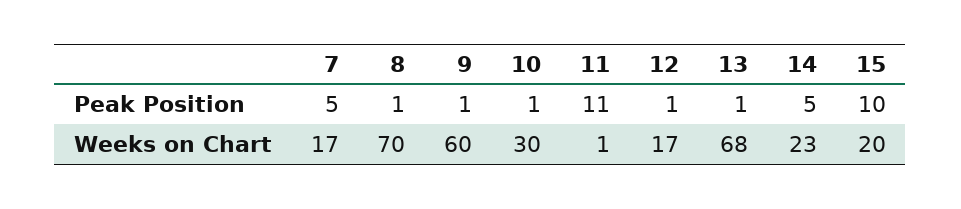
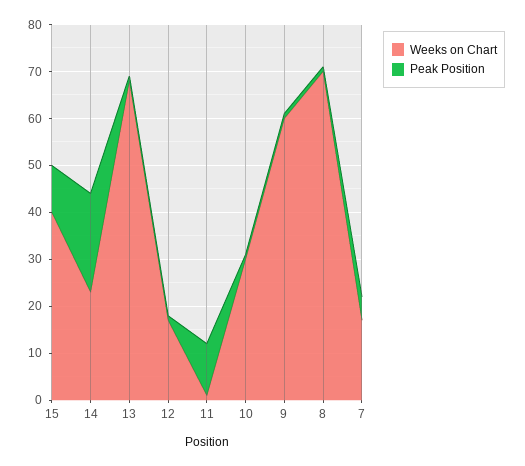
Peak Position, 14: 5 -> 20
Weeks on Chart, 15: 20 -> 40

